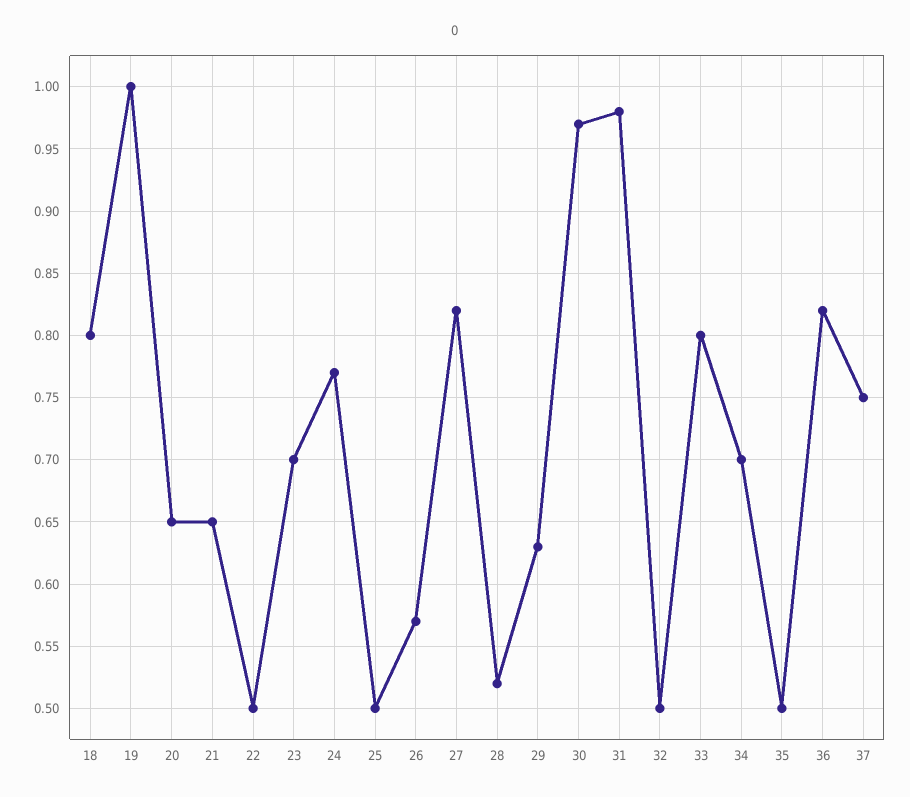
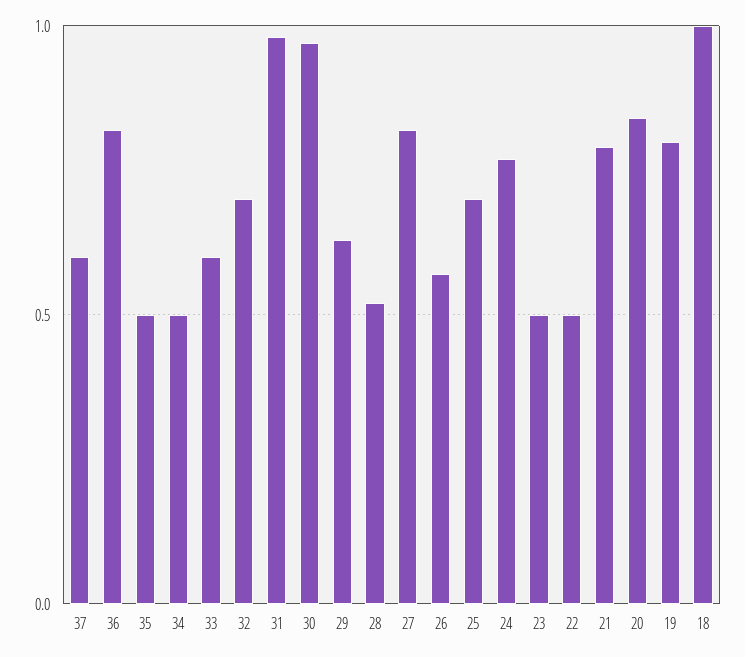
18: 0.8 -> 1
19: 1 -> 0.8
20: 0.65 -> 0.85
21: 0.65 -> 0.8
23: 0.7 -> 0.5
25: 0.5 -> 0.7
32: 0.5 -> 0.7
33: 0.8 -> 0.6
34: 0.7 -> 0.5
37: 0.75 -> 0.6

